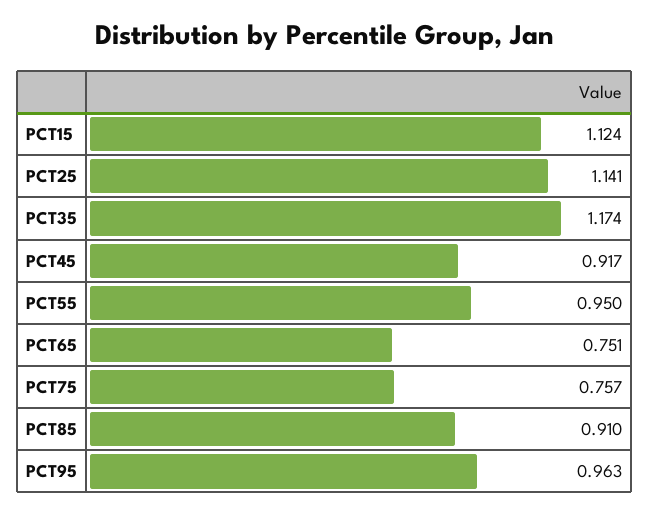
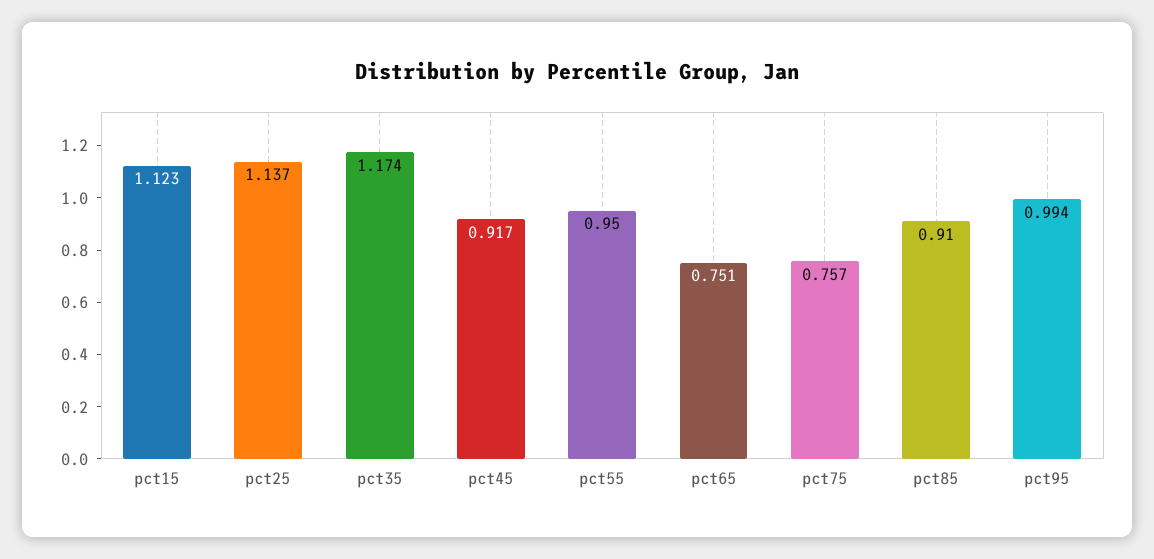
PCT15: 1.124 -> 1.123
PCT25: 1.141 -> 1.137
PCT95: 0.963 -> 0.994

